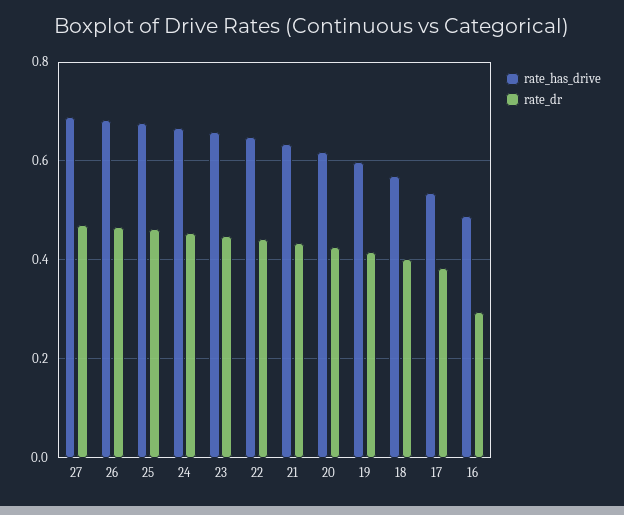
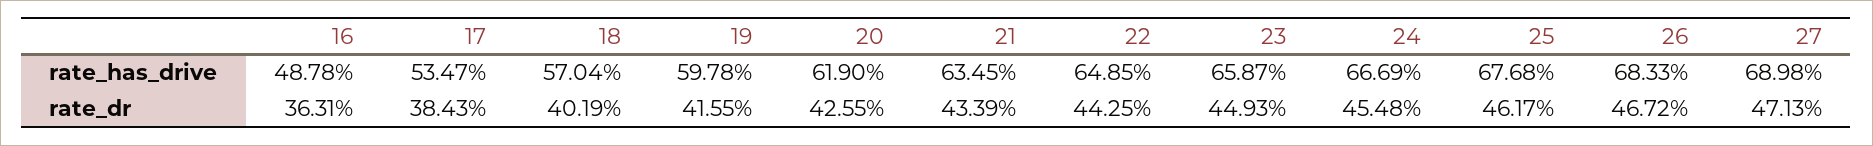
rate_dr, 16: 0.3 -> 0.3631

